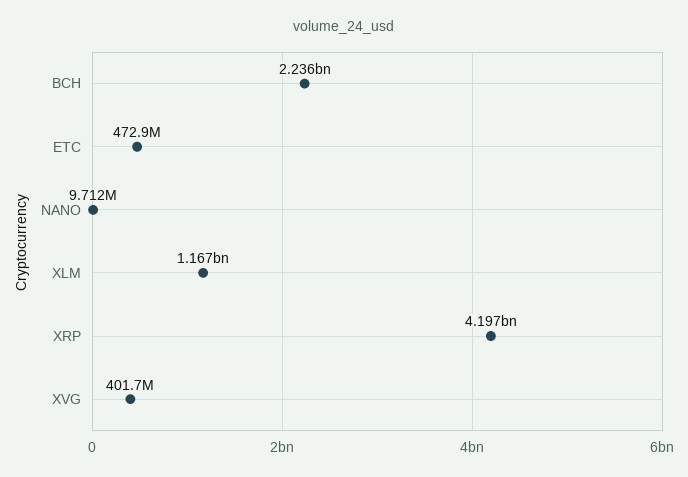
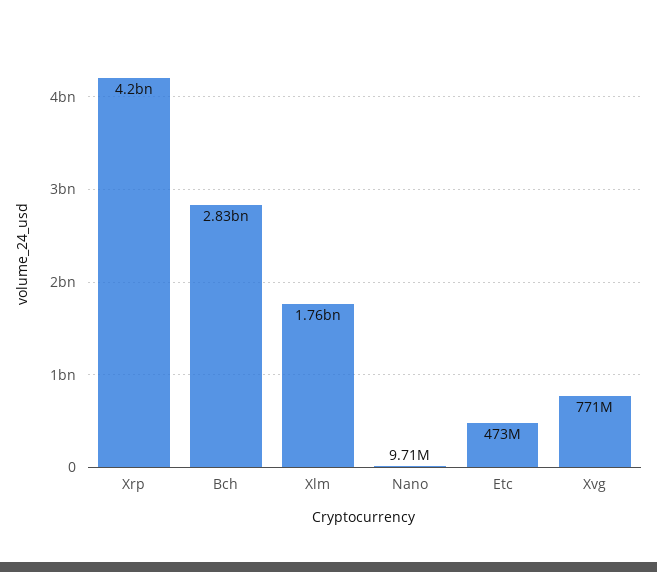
BCH: 2236000000 -> 2830000000
XLM: 1167000000 -> 1760000000
XVG: 401700000 -> 771000000

